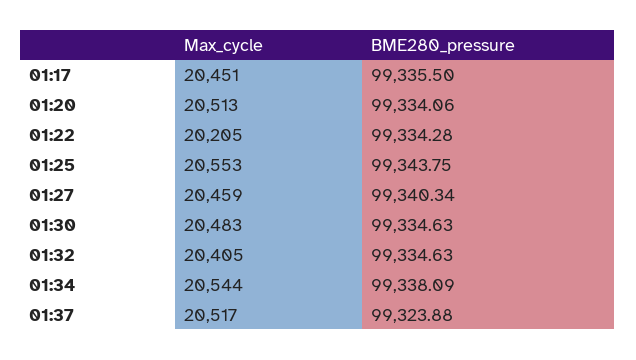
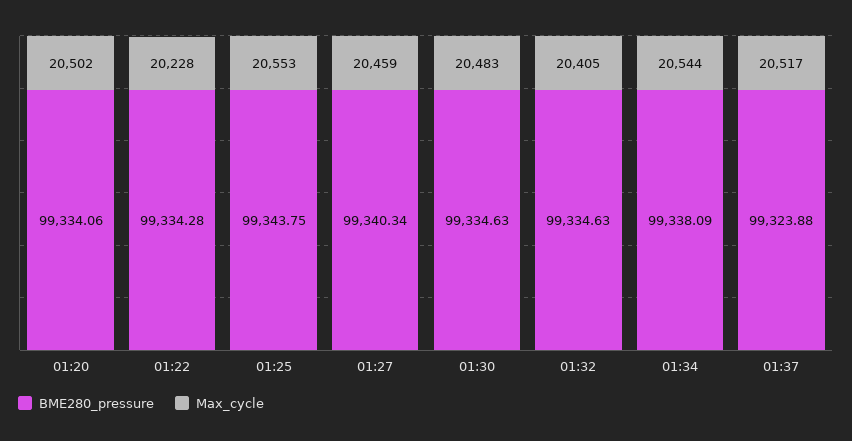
Max_cycle, 01:17: 20451 -> none
BME280_pressure, 01:17: 99335.5 -> none
Max_cycle, 01:20: 20513 -> 20502
Max_cycle, 01:22: 20205 -> 20228

